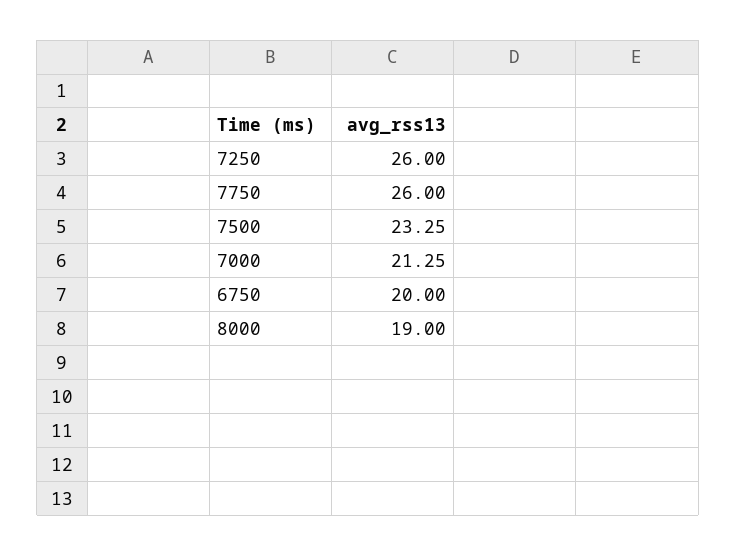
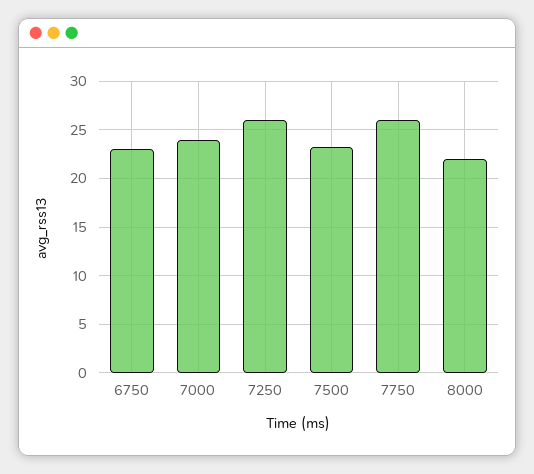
7000: 21.25 -> 24
6750: 20 -> 23
8000: 19 -> 22

